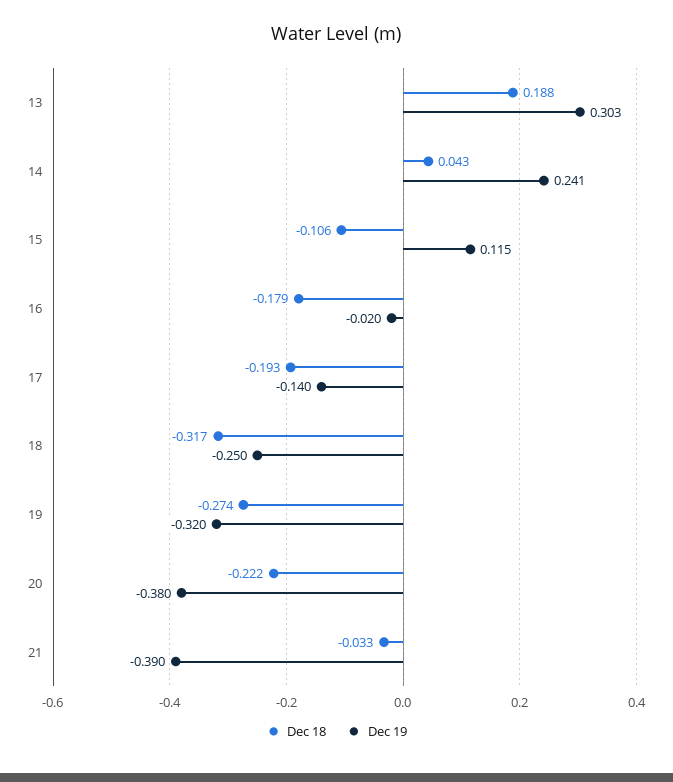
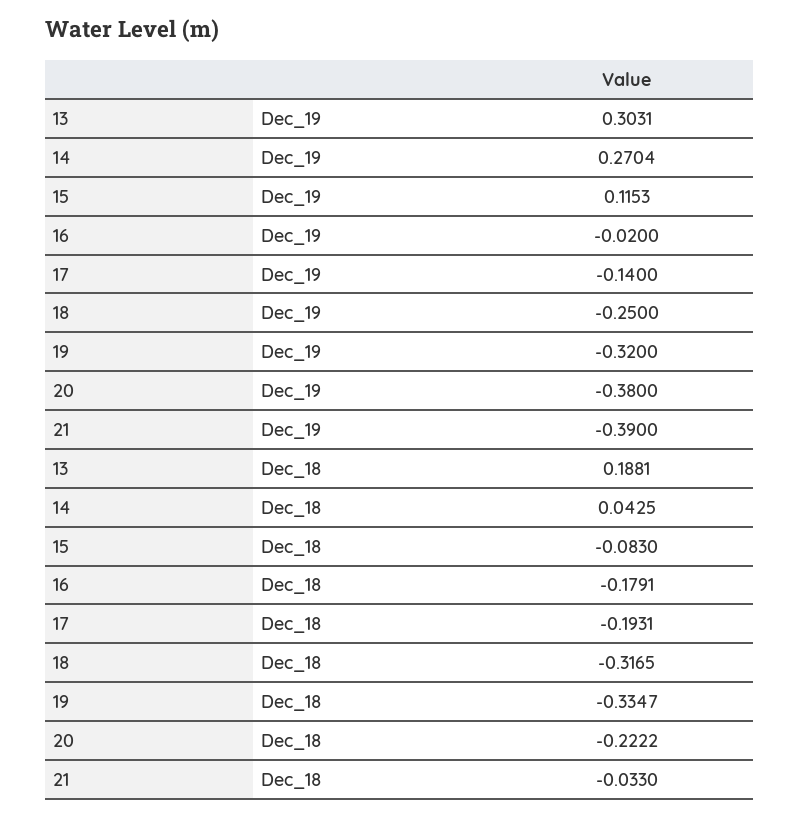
Dec 19, 14: 0.241 -> 0.2704
Dec 18, 15: -0.106 -> -0.083
Dec 18, 19: -0.274 -> -0.3347

